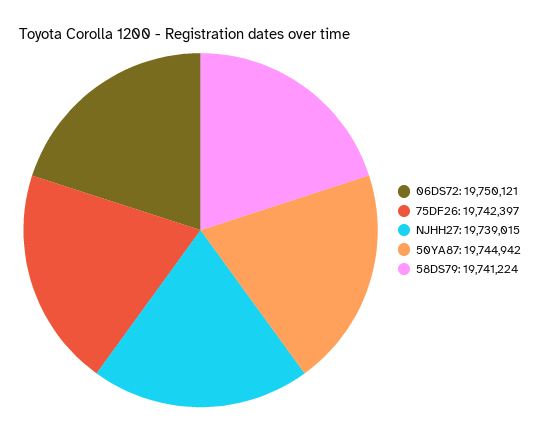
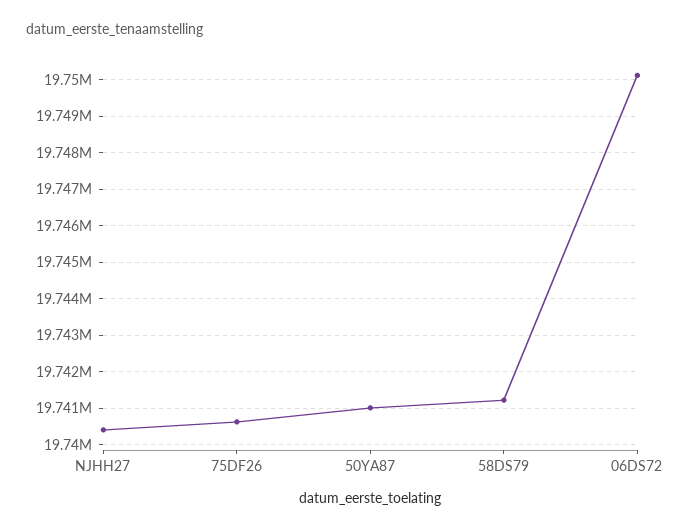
75DF26: 19742397 -> 19740600
NJHH27: 19739015 -> 19740400
50YA87: 19744942 -> 19741000

